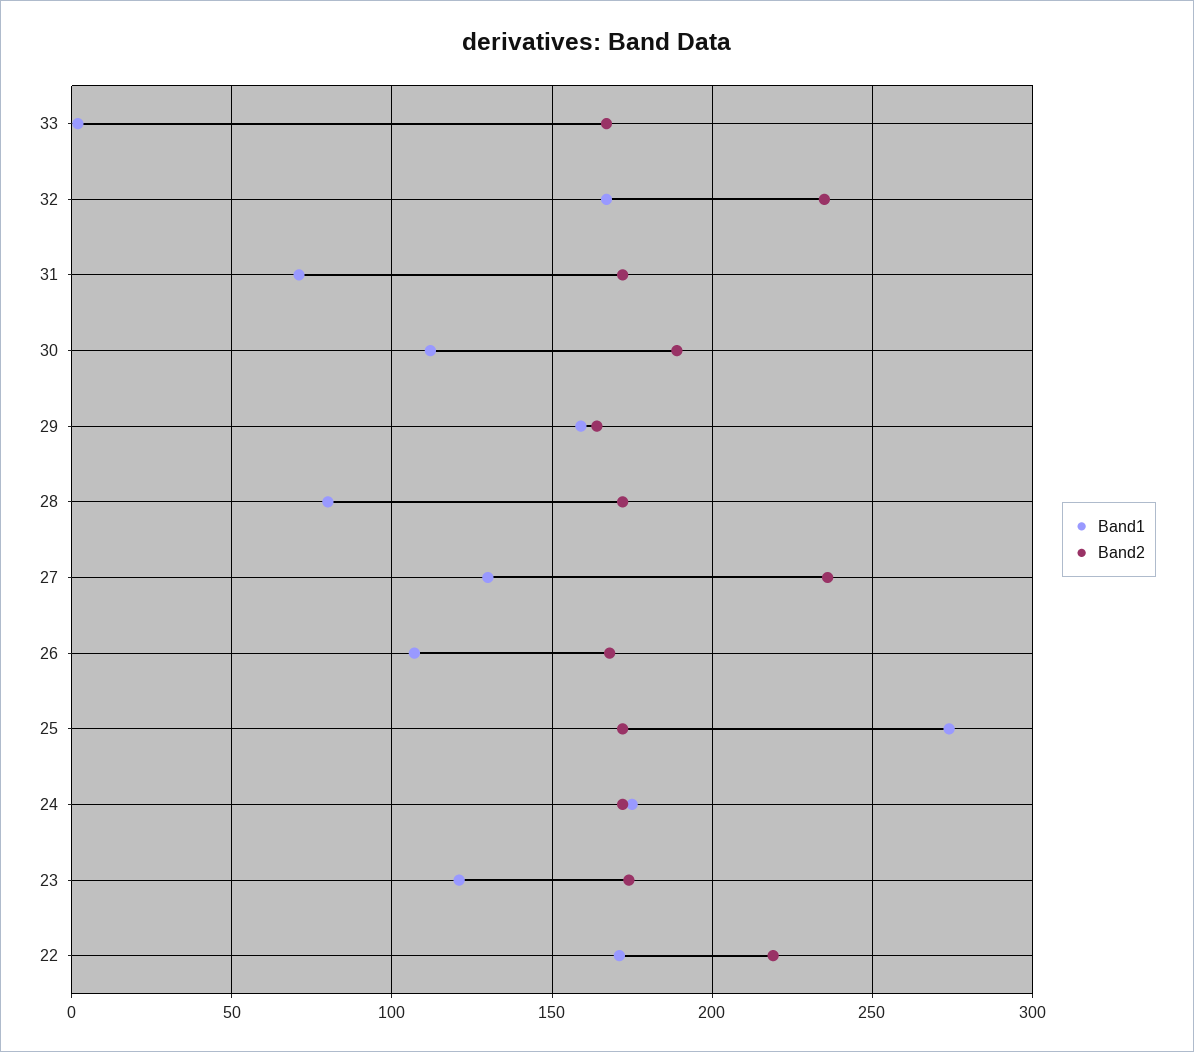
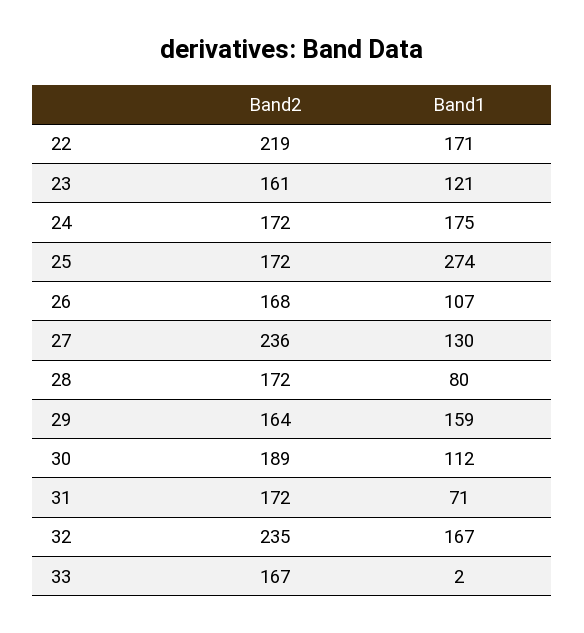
Band2, 23: 175 -> 161

